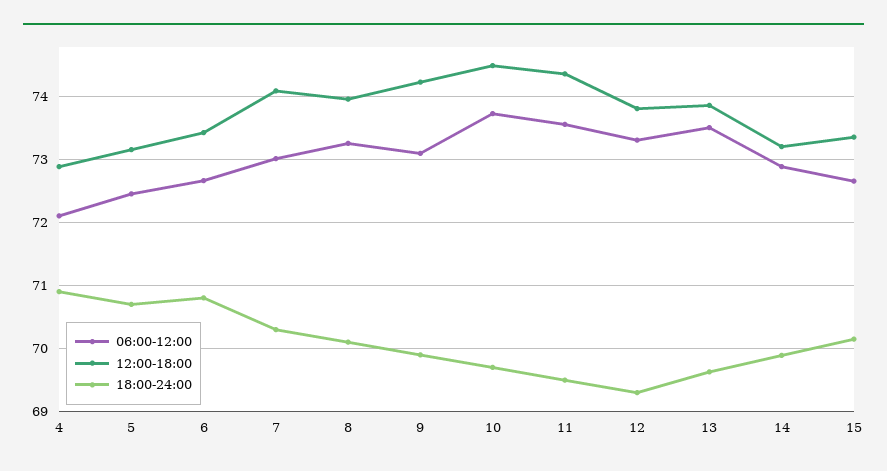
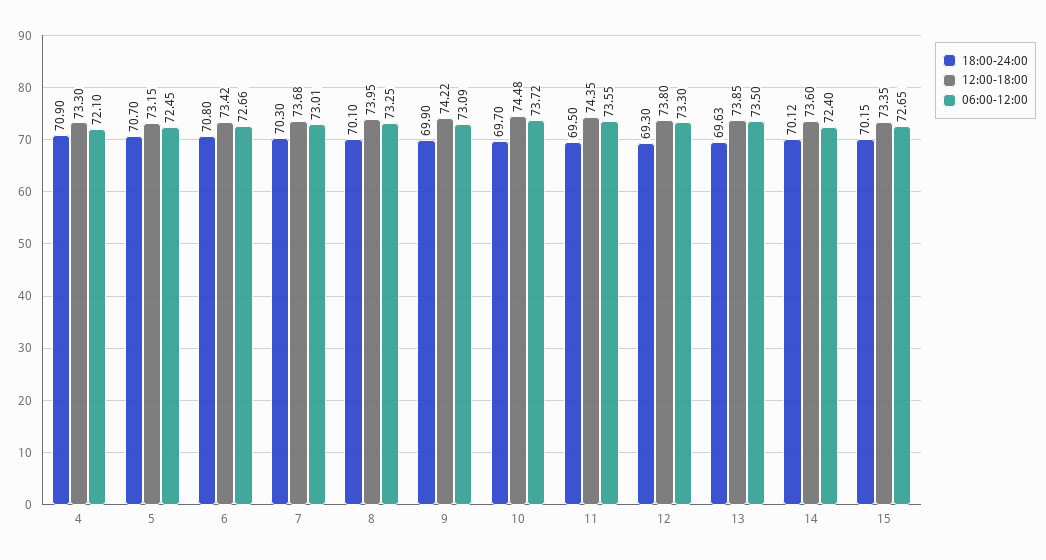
12:00-18:00, 4: 72.9 -> 73.3
12:00-18:00, 7: 74.1 -> 73.68
06:00-12:00, 14: 72.9 -> 72.4
12:00-18:00, 14: 73.2 -> 73.6
18:00-24:00, 14: 69.9 -> 70.12

